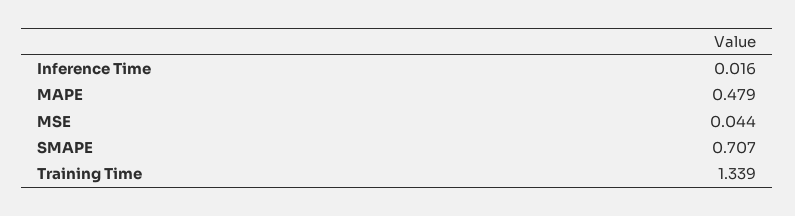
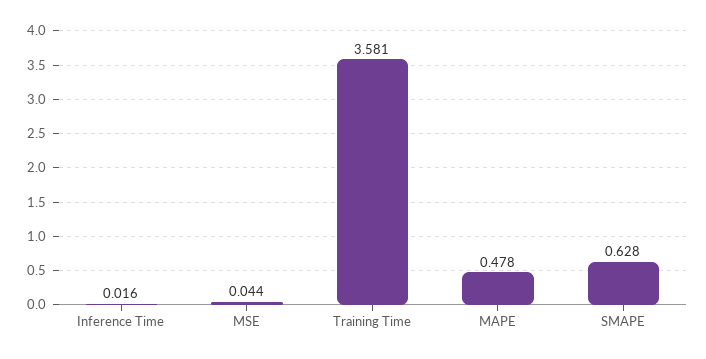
MAPE: 0.479 -> 0.478
SMAPE: 0.707 -> 0.628
Training Time: 1.339 -> 3.581

